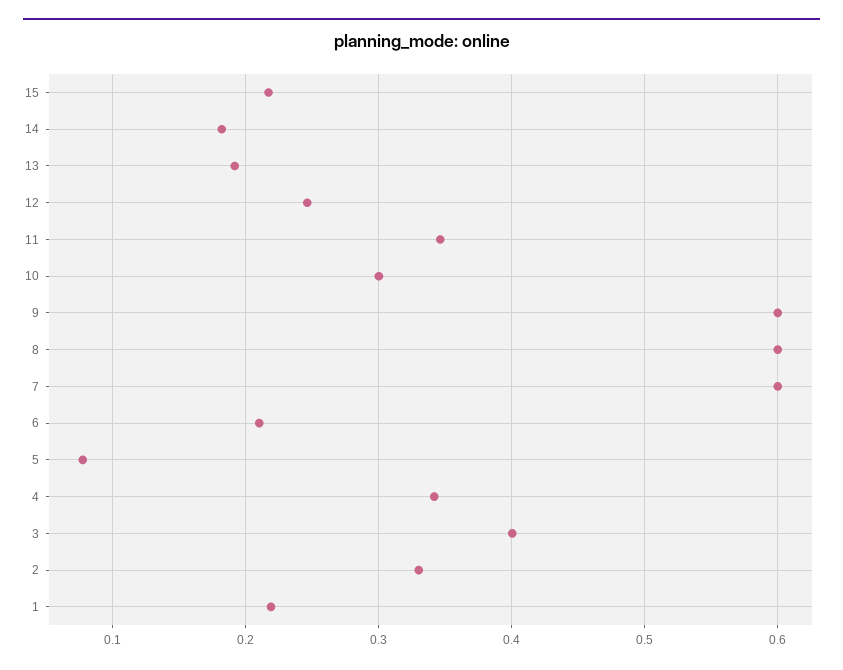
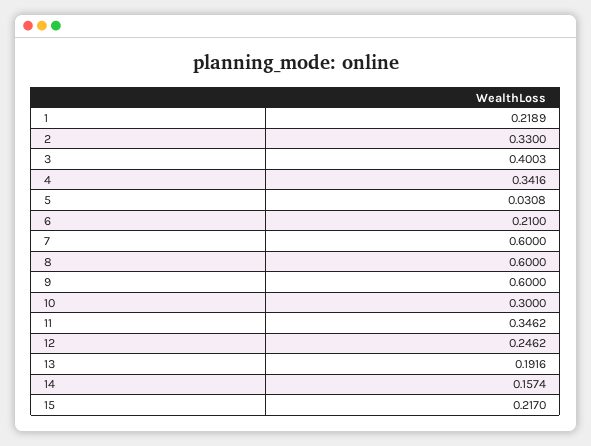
14: 0.18 -> 0.1574
5: 0.08 -> 0.0308

